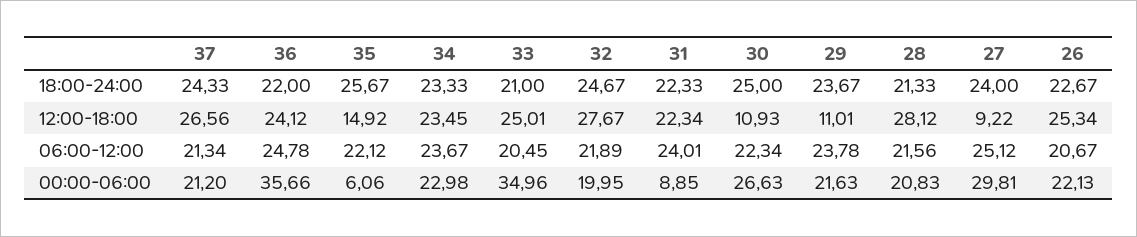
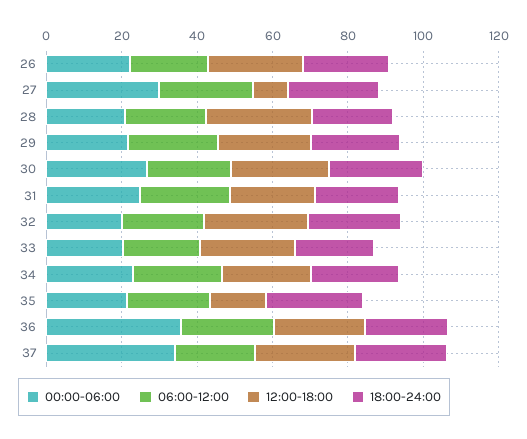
12:00-18:00, 30: 10.93 -> 25
12:00-18:00, 29: 11.01 -> 25
00:00-06:00, 37: 21.2 -> 35
00:00-06:00, 35: 6.06 -> 20
00:00-06:00, 33: 34.96 -> 20
00:00-06:00, 31: 8.85 -> 25

